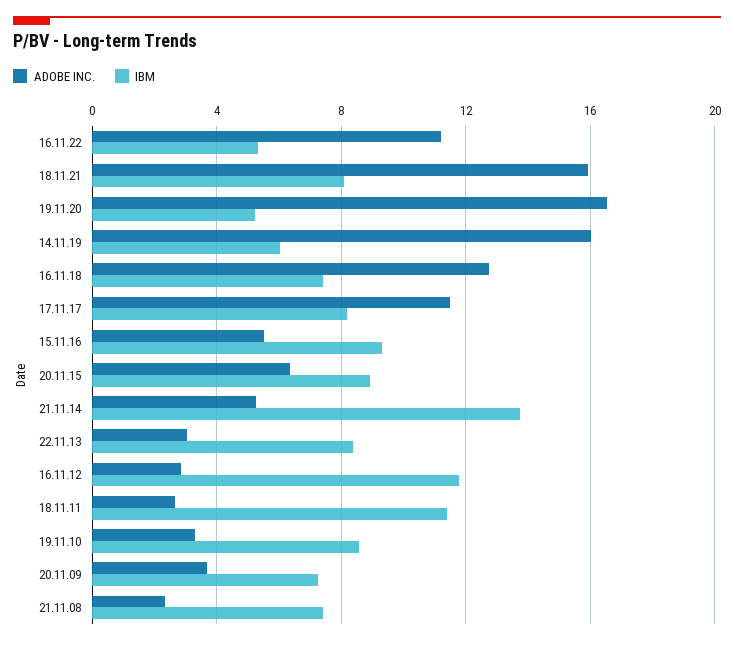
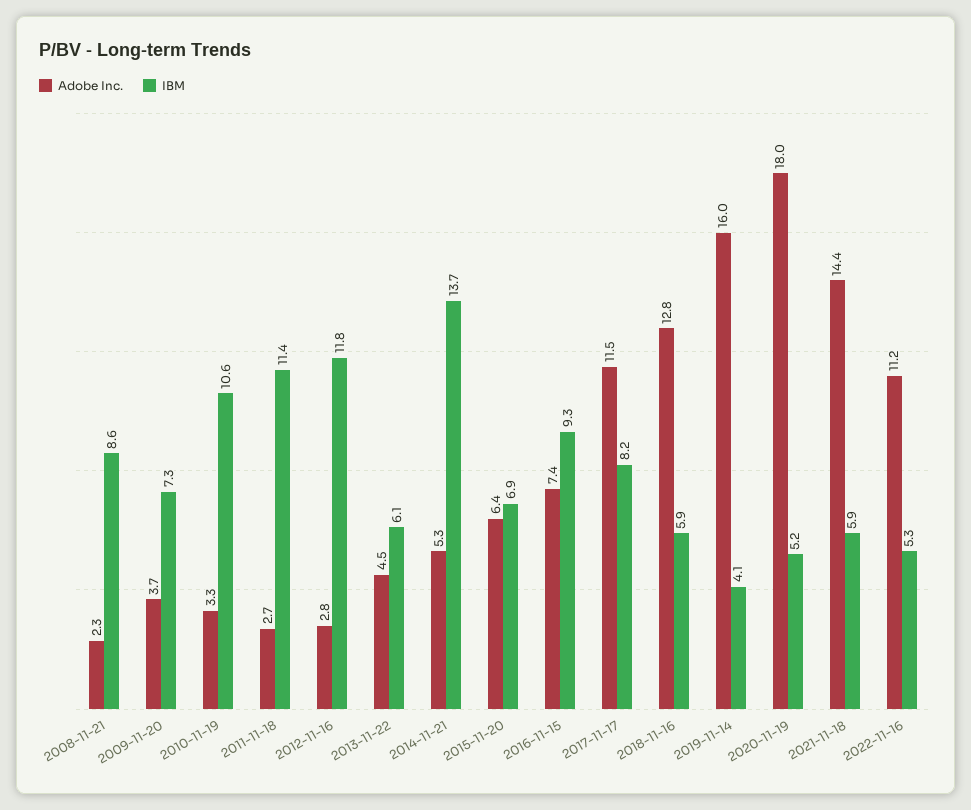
ADOBE INC., 18.11.21: 16 -> 14.4
IBM, 18.11.21: 8 -> 5.9
ADOBE INC., 19.11.20: 16.5 -> 18
IBM, 14.11.19: 6 -> 4.1
IBM, 16.11.18: 7.5 -> 5.9
ADOBE INC., 15.11.16: 5.5 -> 7.4
IBM, 20.11.15: 9 -> 6.9
ADOBE INC., 22.11.13: 3 -> 4.5
IBM, 22.11.13: 8.5 -> 6.1
IBM, 19.11.10: 8.5 -> 10.6
IBM, 21.11.08: 7.5 -> 8.6

